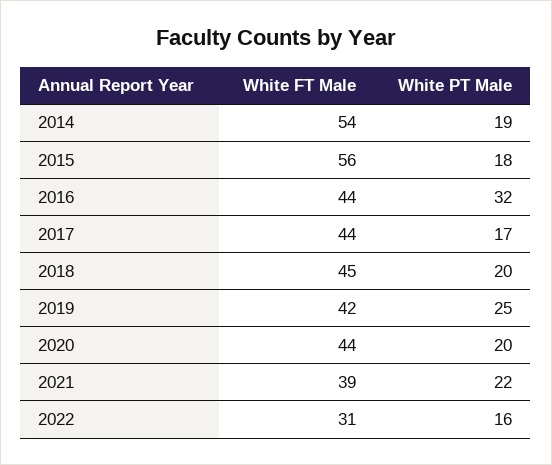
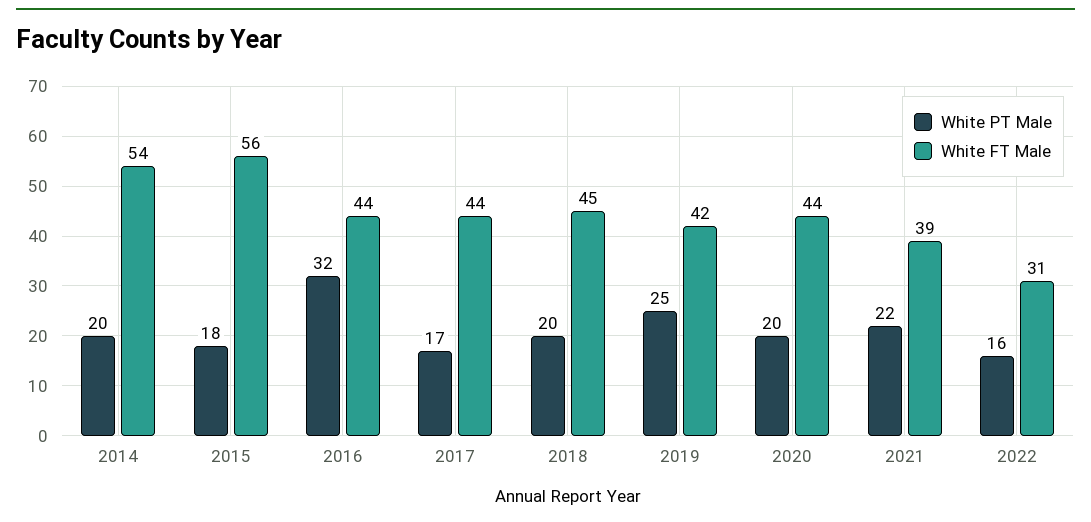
White PT Male, 2014: 19 -> 20

